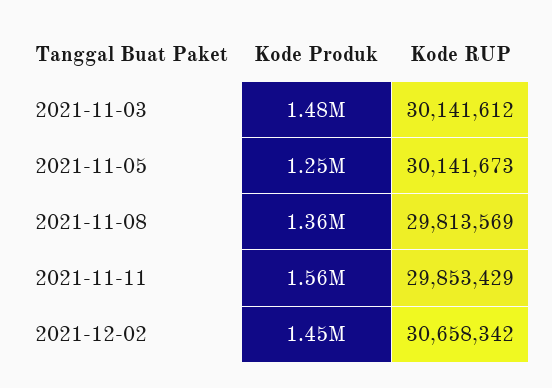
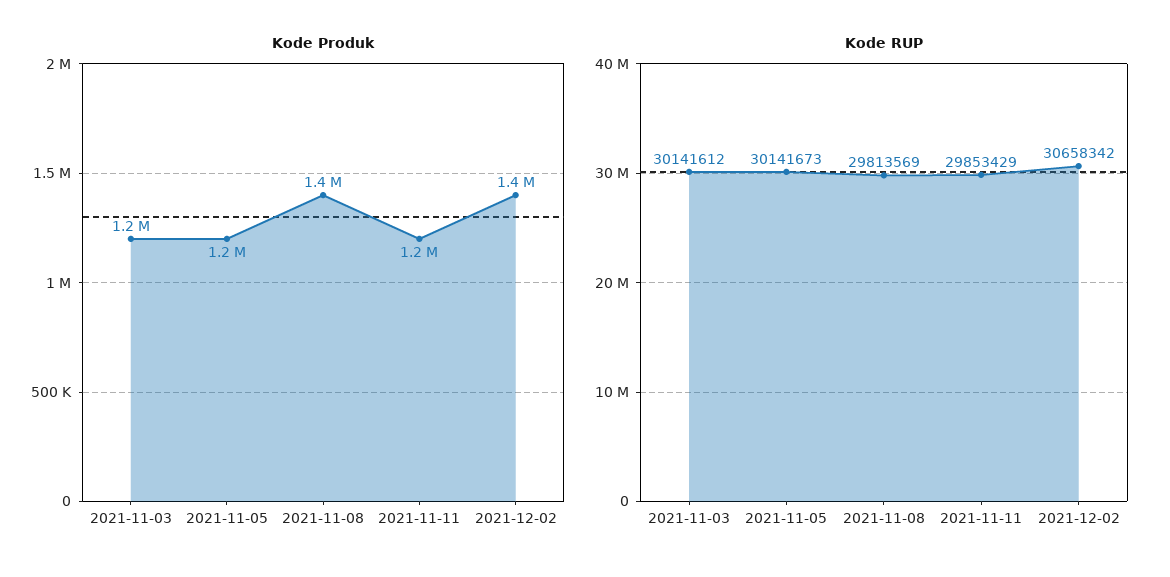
Kode Produk, 2021-11-03: 1480000 -> 1200000
Kode Produk, 2021-11-11: 1560000 -> 1200000

